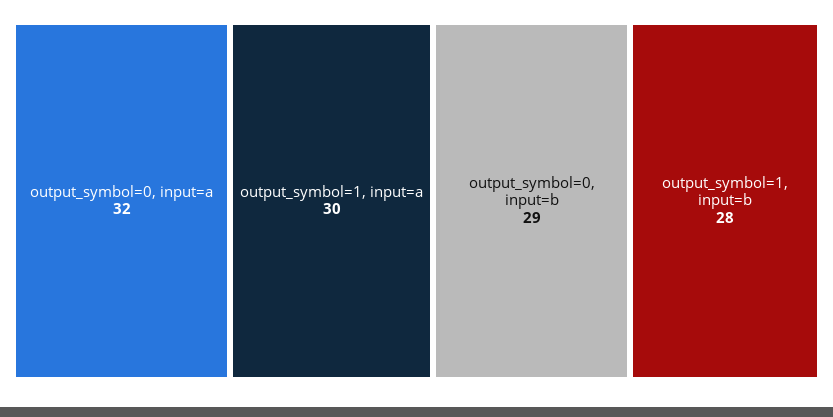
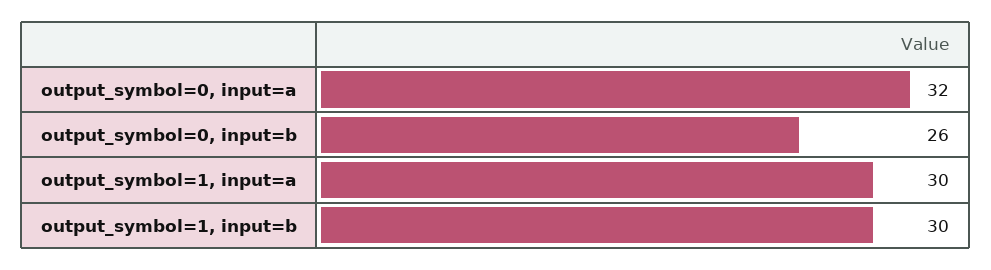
output_symbol=0, input=b: 29 -> 26
output_symbol=1, input=b: 28 -> 30

